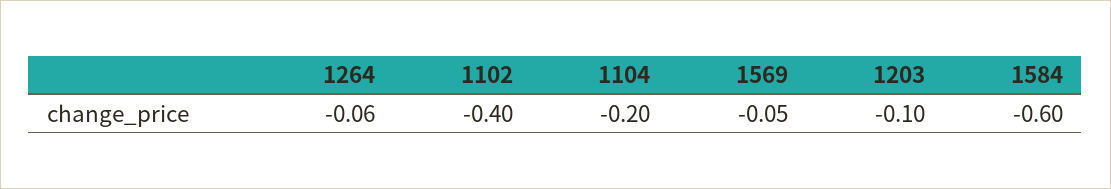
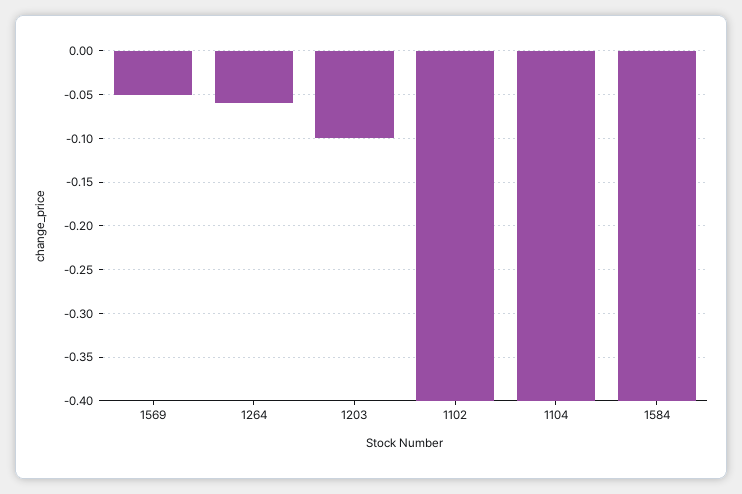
1104: -0.2 -> -0.4
1584: -0.6 -> -0.4

